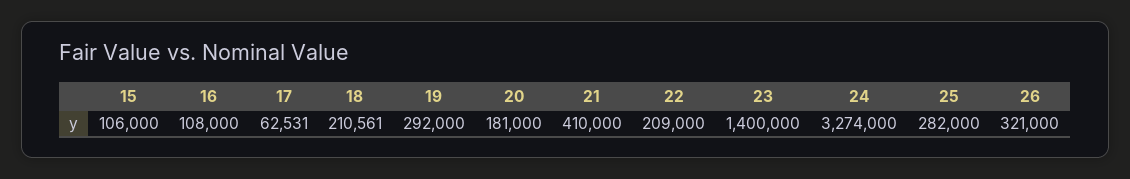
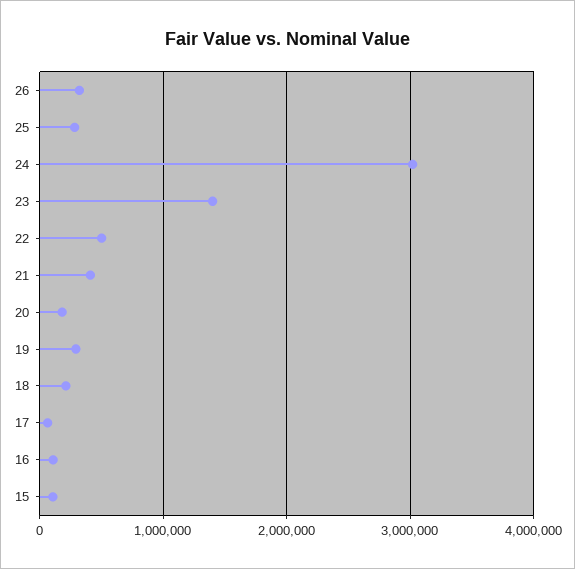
22: 209000 -> 500000
24: 3274000 -> 3000000

